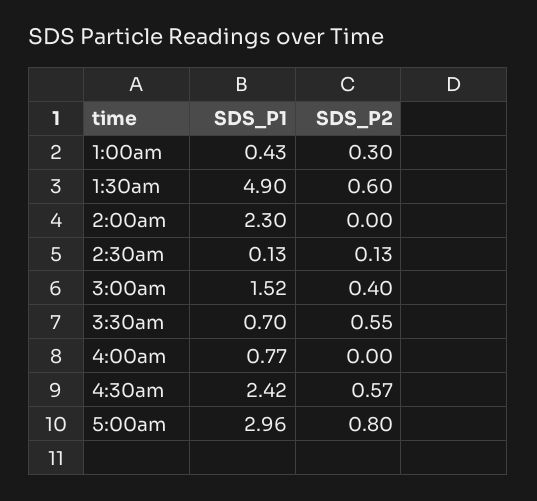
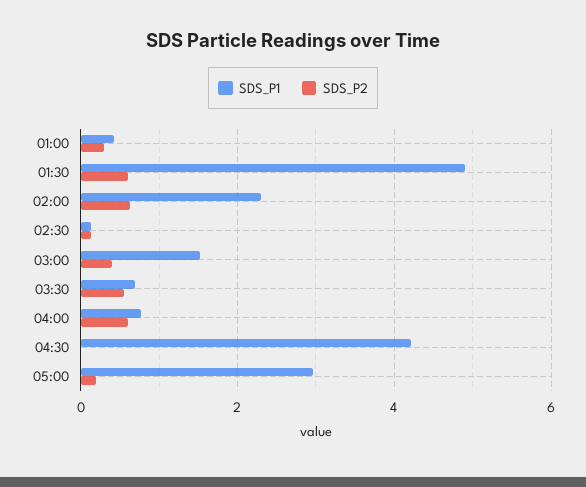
SDS_P2, 2:00am: 0 -> 0.6
SDS_P2, 4:00am: 0 -> 0.6
SDS_P1, 4:30am: 2.42 -> 4.2
SDS_P2, 4:30am: 0.57 -> 0
SDS_P2, 5:00am: 0.8 -> 0.2

